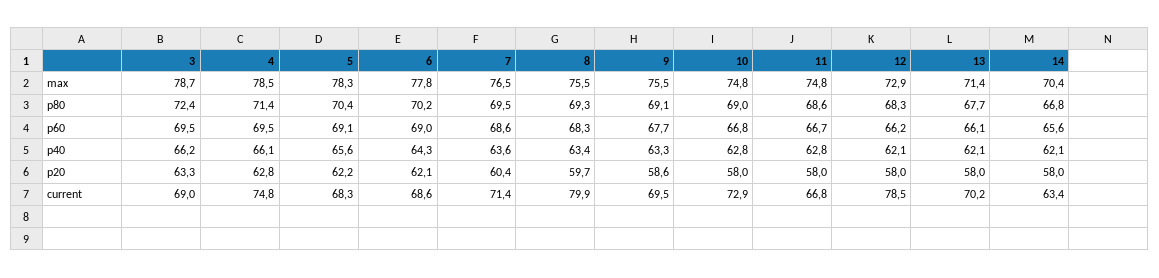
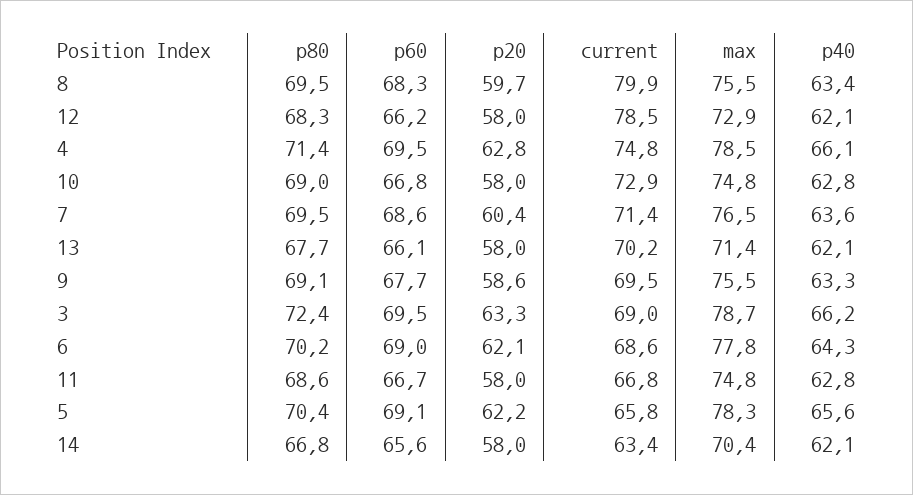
8, p80: 69.3 -> 69.5
5, current: 68.3 -> 65.8

